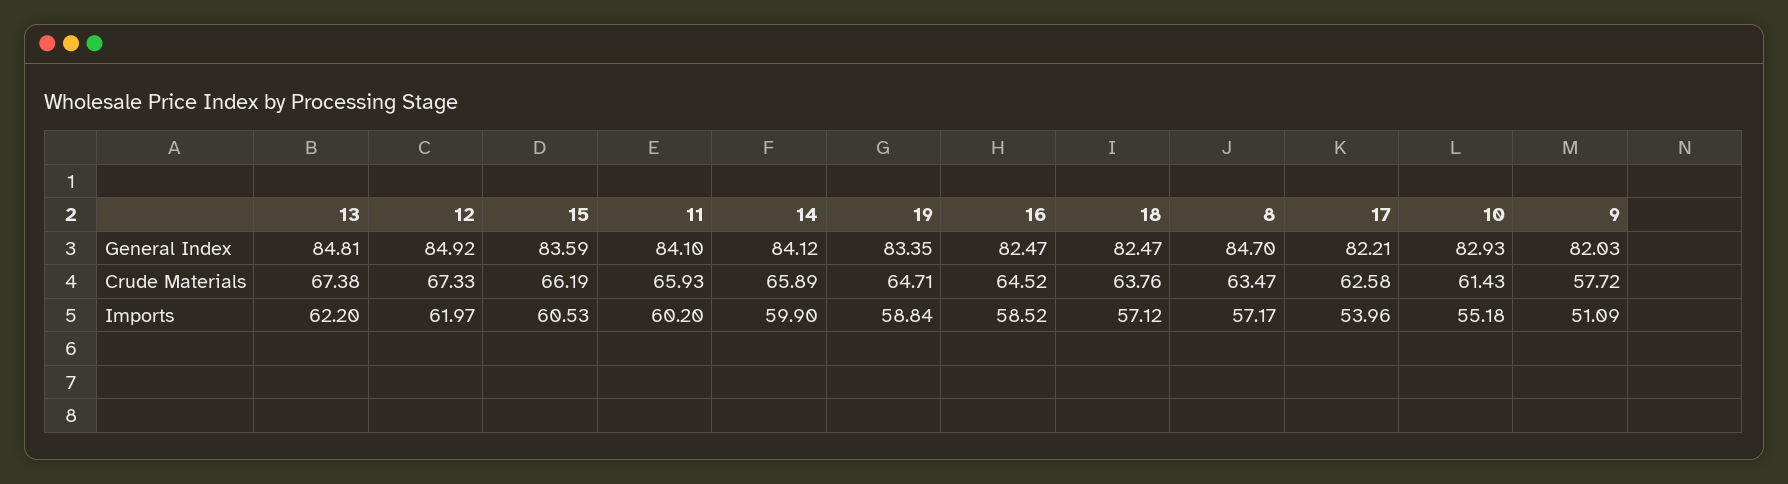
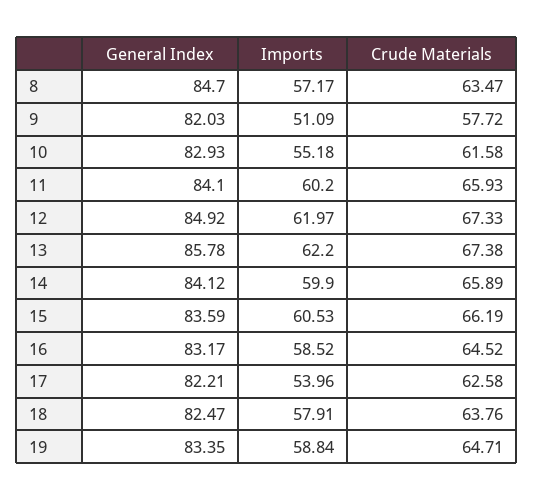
13, General Index: 84.81 -> 85.78
16, General Index: 82.47 -> 83.17
10, Crude Materials: 61.43 -> 61.58
18, Imports: 57.12 -> 57.91

